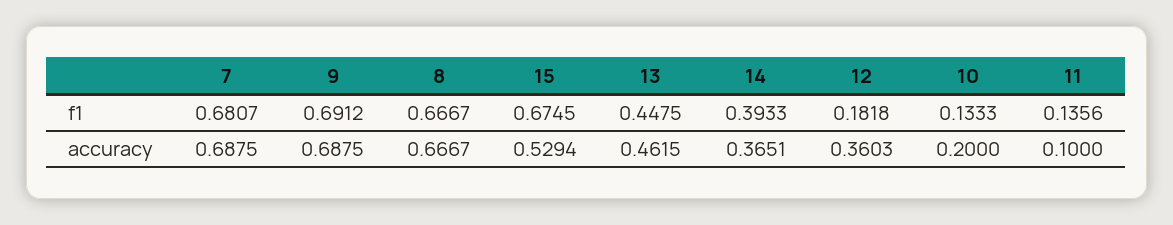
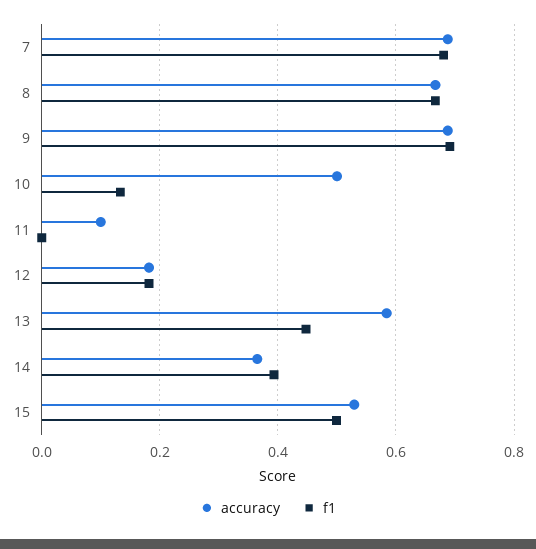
f1, 15: 0.6745 -> 0.5
f1, 11: 0.1356 -> 0
accuracy, 13: 0.4615 -> 0.58
accuracy, 12: 0.3603 -> 0.18
accuracy, 10: 0.2 -> 0.5

